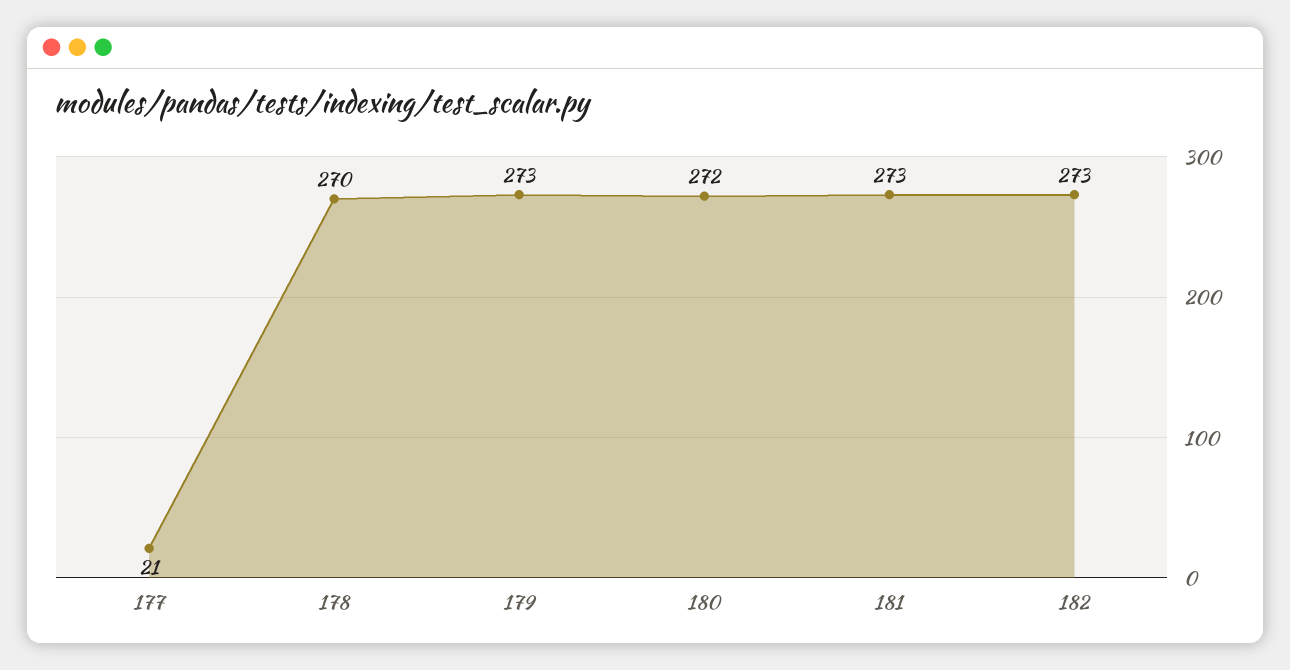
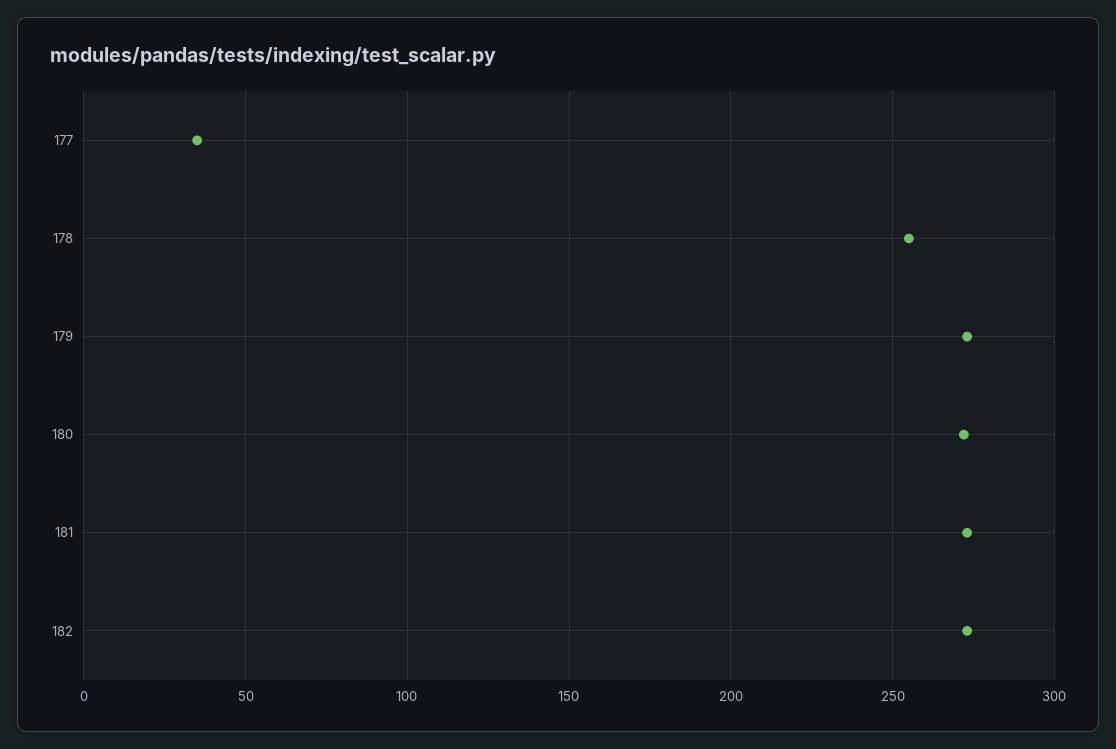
177: 21 -> 35
178: 270 -> 255

